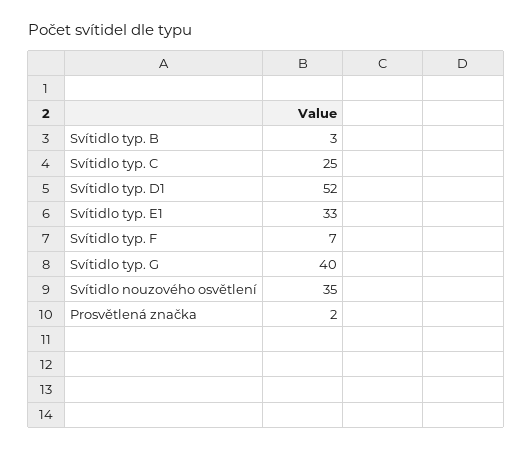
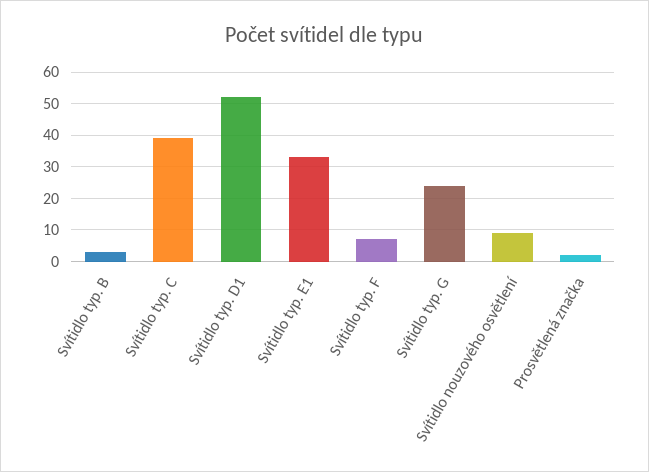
Svítidlo typ. C: 25 -> 40
Svítidlo typ. G: 40 -> 25
Svítidlo nouzového osvětlení: 35 -> 10

